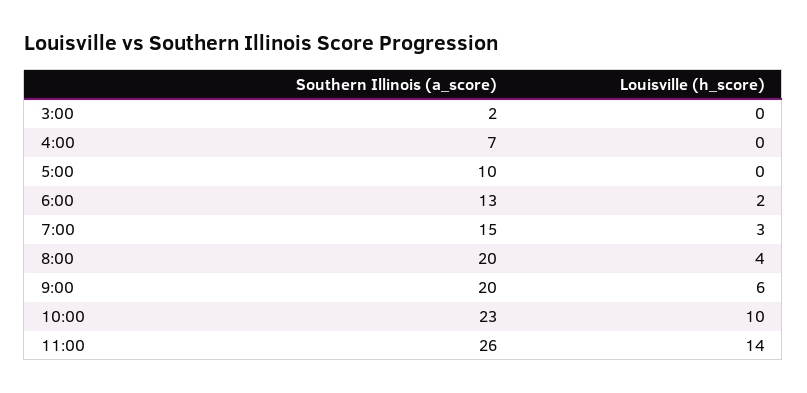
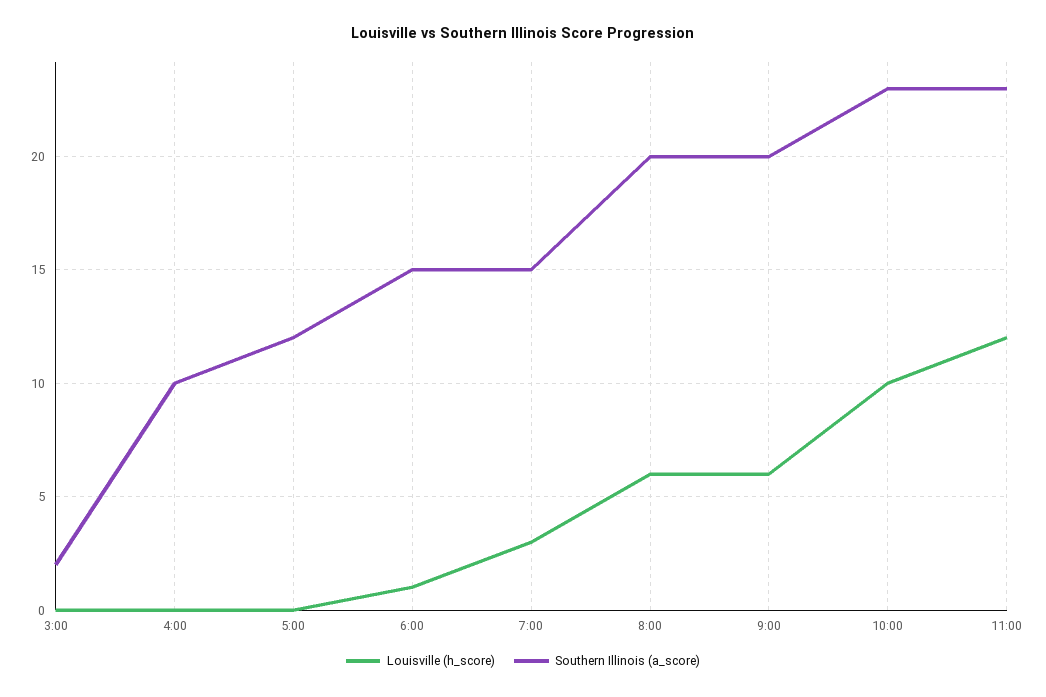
Southern Illinois (a_score), 4:00: 7 -> 10
Southern Illinois (a_score), 5:00: 10 -> 12
Southern Illinois (a_score), 6:00: 13 -> 15
Louisville (h_score), 6:00: 2 -> 1
Louisville (h_score), 8:00: 4 -> 6
Southern Illinois (a_score), 11:00: 26 -> 23
Louisville (h_score), 11:00: 14 -> 12

